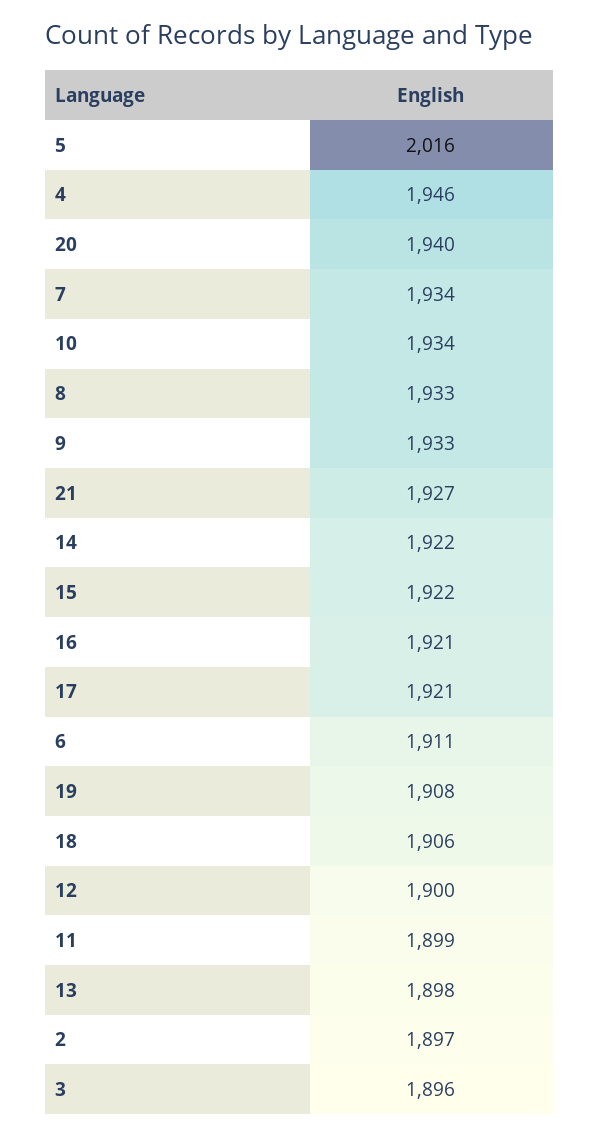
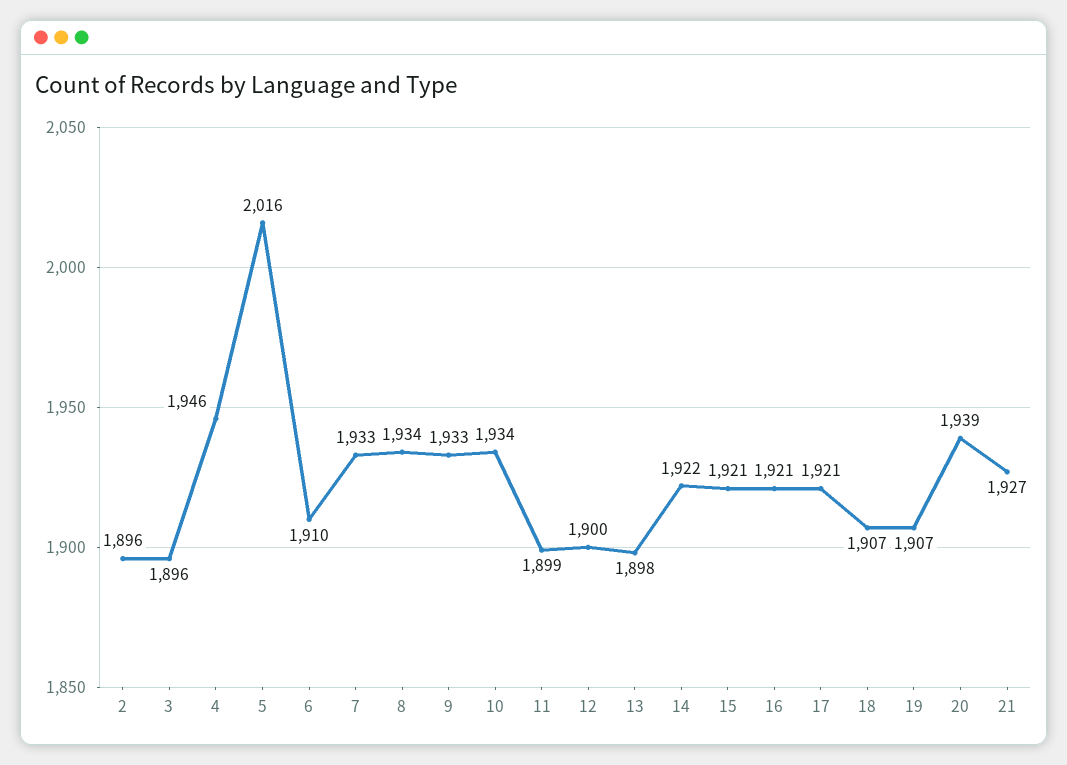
20: 1940 -> 1939
7: 1934 -> 1933
8: 1933 -> 1934
15: 1922 -> 1921
6: 1911 -> 1910
19: 1908 -> 1907
18: 1906 -> 1907
2: 1897 -> 1896

